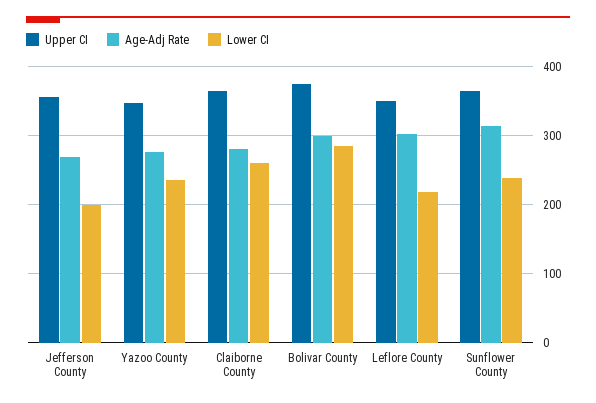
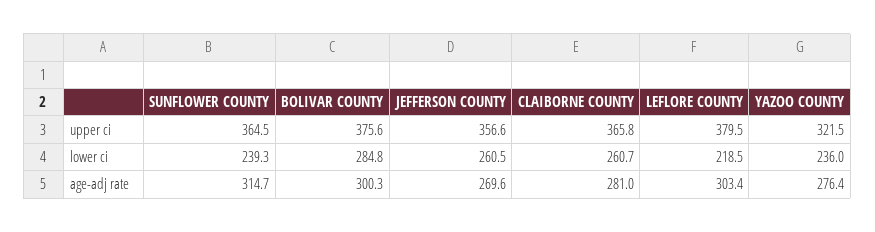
Lower CI, Jefferson County: 200 -> 260.5
Upper CI, Yazoo County: 350 -> 321.5
Upper CI, Leflore County: 350 -> 379.5

